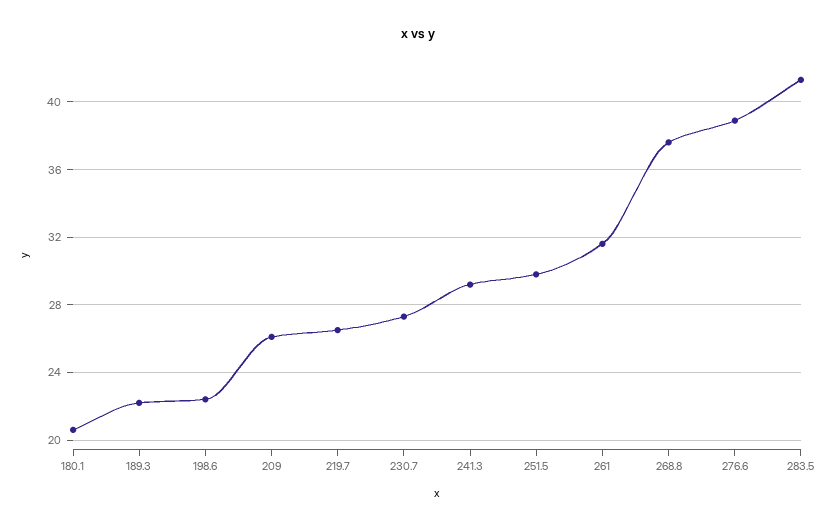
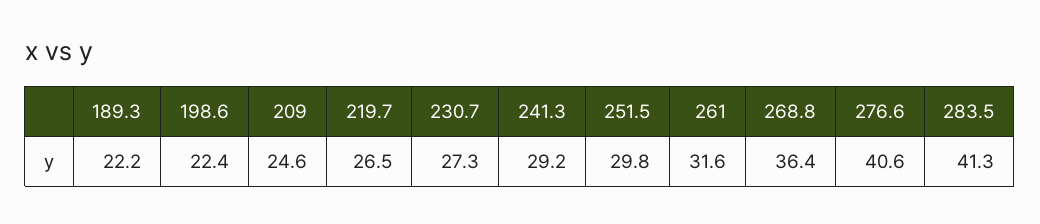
180.1: 20.5 -> none
209: 26 -> 24.6
268.8: 37.5 -> 36.4
276.6: 39 -> 40.6

